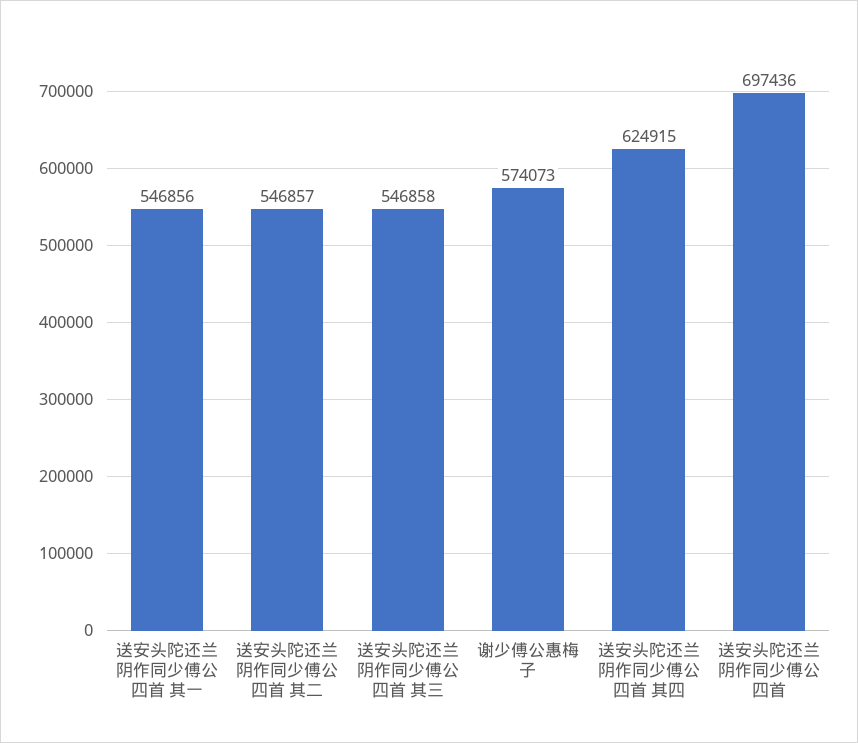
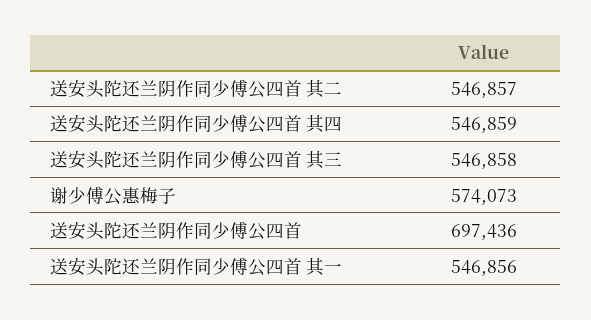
送安头陀还兰阴作同少傅公四首 其四: 624915 -> 546859

